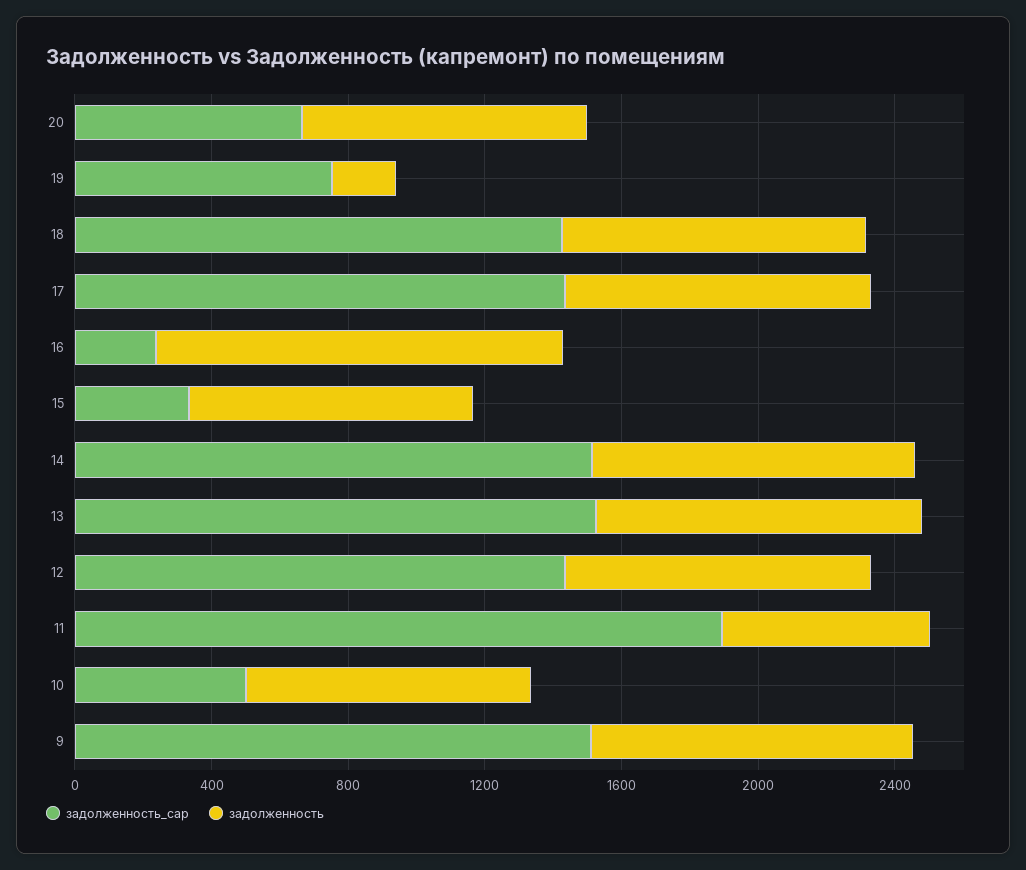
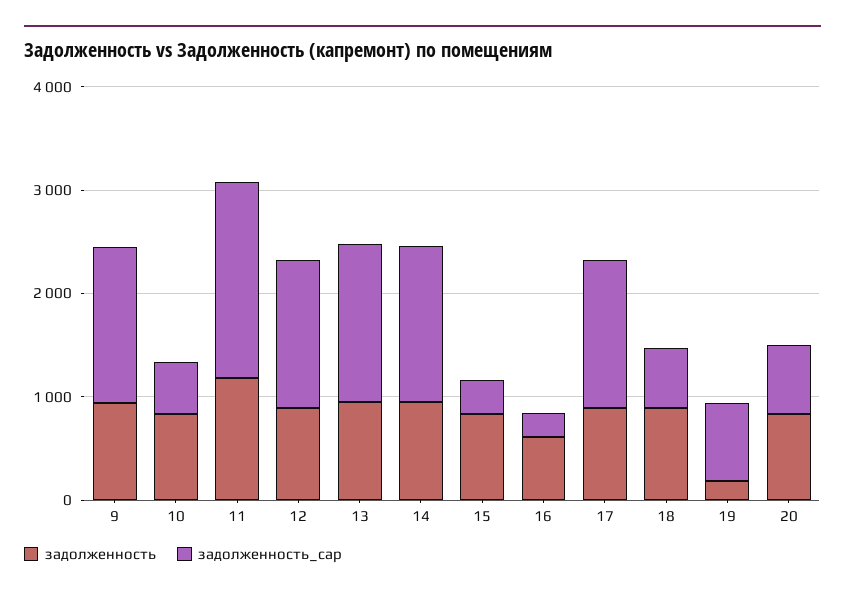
задолженность_cap, 18: 1400 -> 600
задолженность, 16: 1200 -> 600
задолженность, 11: 600 -> 1200

